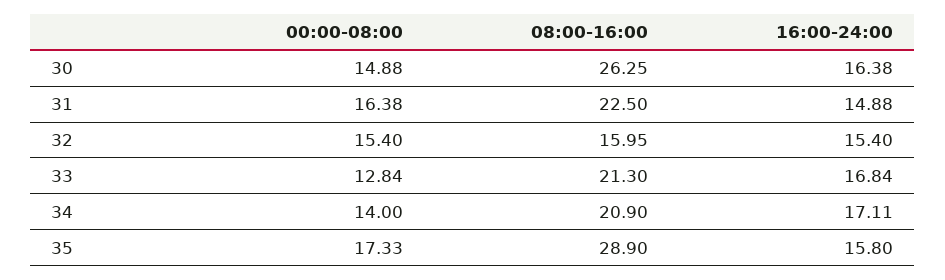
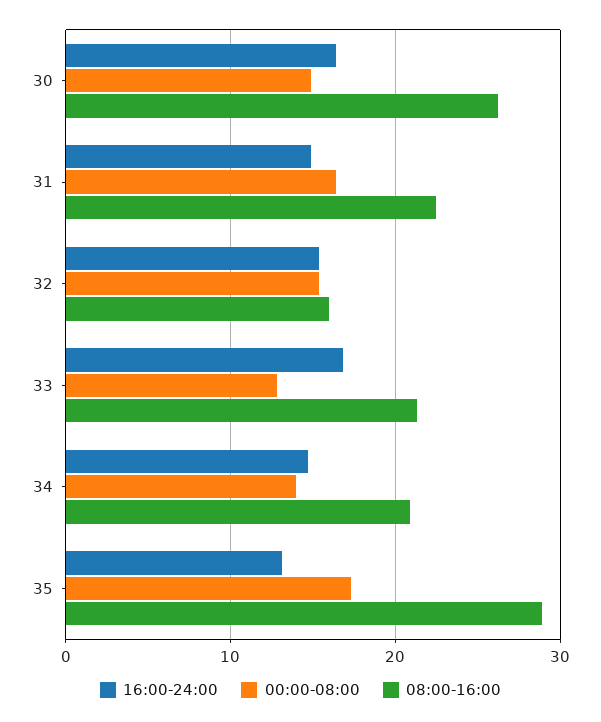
16:00-24:00, 34: 17.11 -> 15
16:00-24:00, 35: 15.8 -> 13

